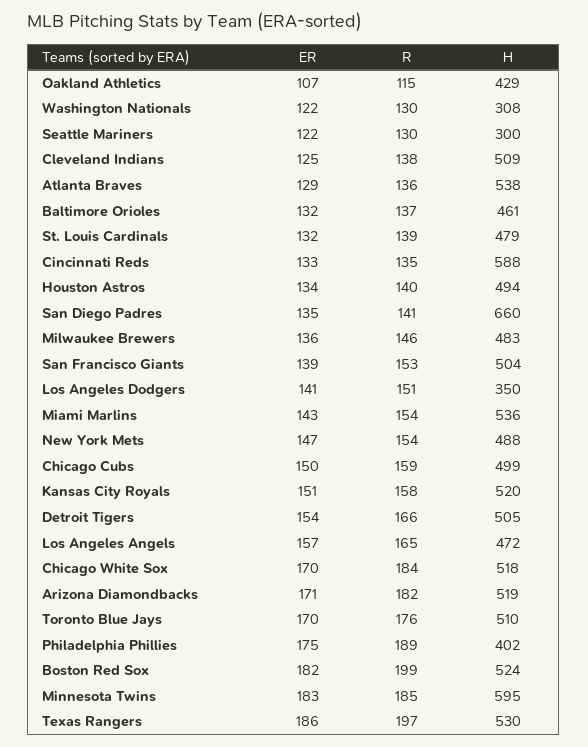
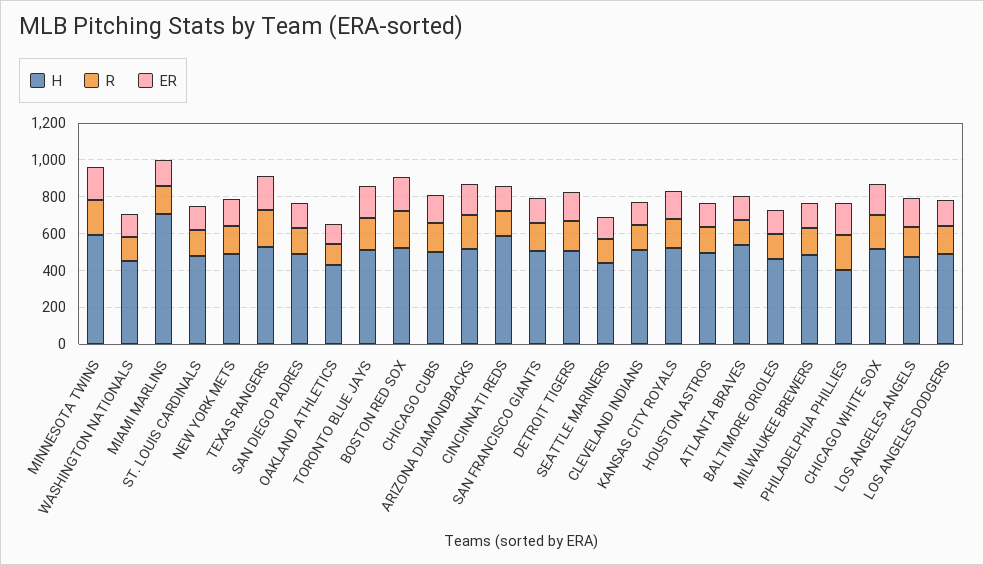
H, Washington Nationals: 308 -> 450
H, Seattle Mariners: 300 -> 450
H, San Diego Padres: 660 -> 500
H, Los Angeles Dodgers: 350 -> 500
H, Miami Marlins: 536 -> 700

